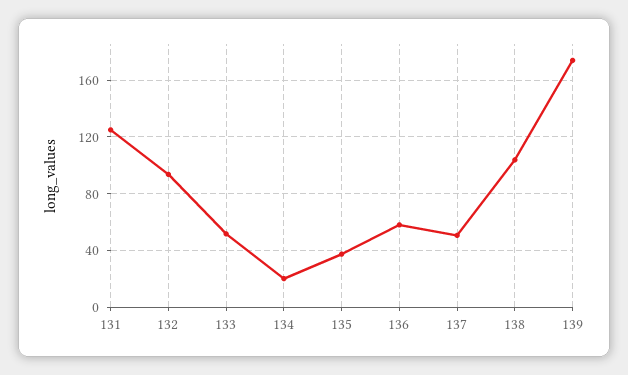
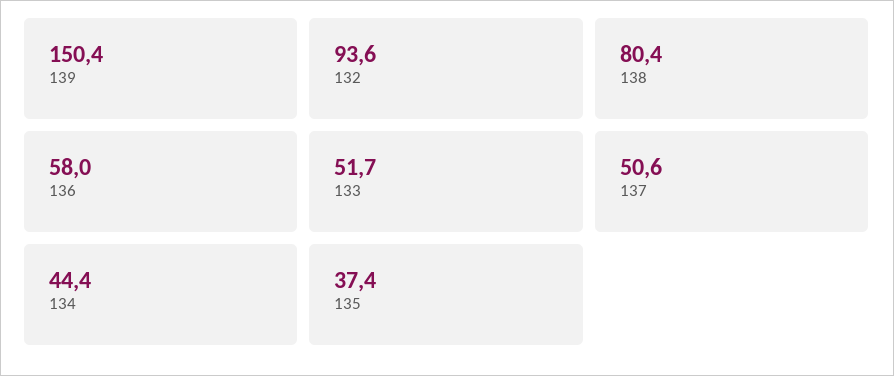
131: 125 -> none
134: 20 -> 44.4
138: 105 -> 80.4
139: 175 -> 150.4

